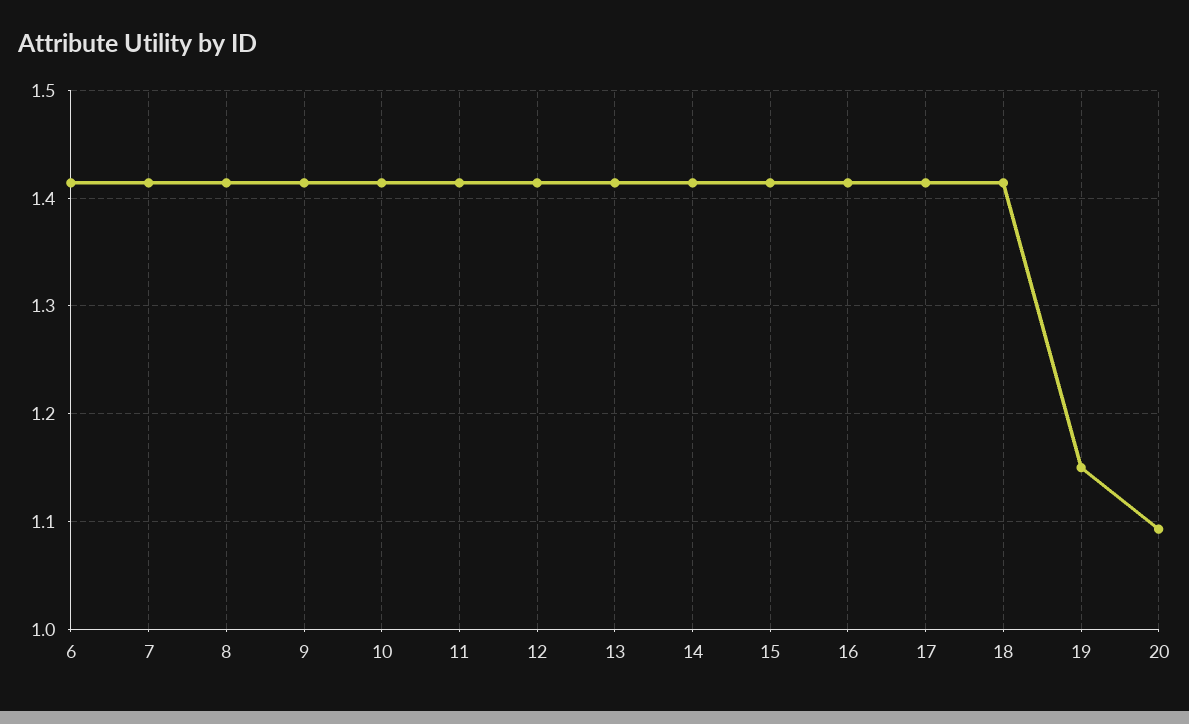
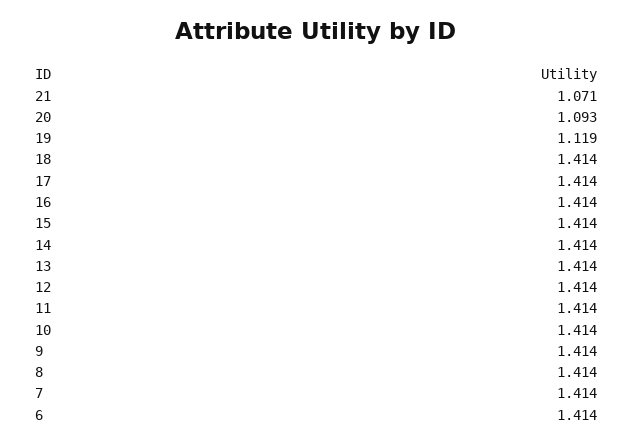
19: 1.15 -> 1.119
21: none -> 1.071

